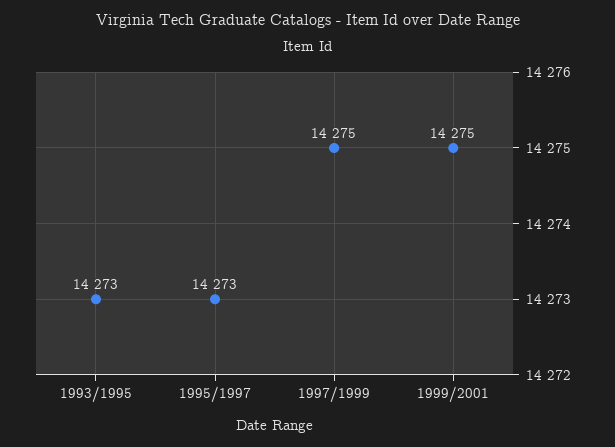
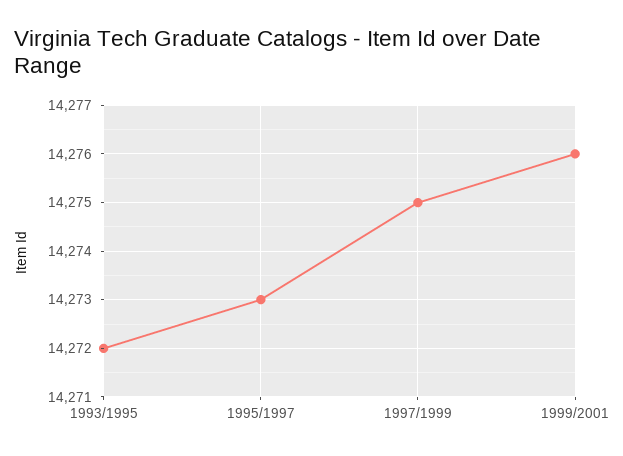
1993/1995: 14273 -> 14272
1999/2001: 14275 -> 14276

